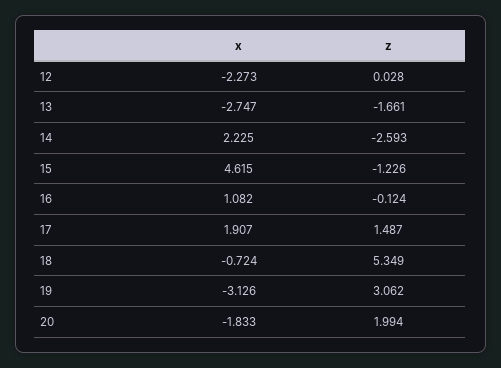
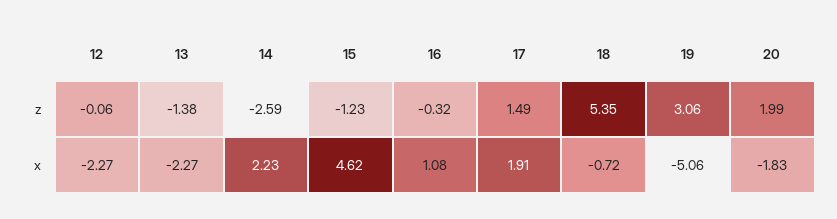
z, 12: 0.028 -> -0.06
x, 13: -2.747 -> -2.27
z, 13: -1.661 -> -1.38
z, 16: -0.124 -> -0.32
x, 19: -3.126 -> -5.06

